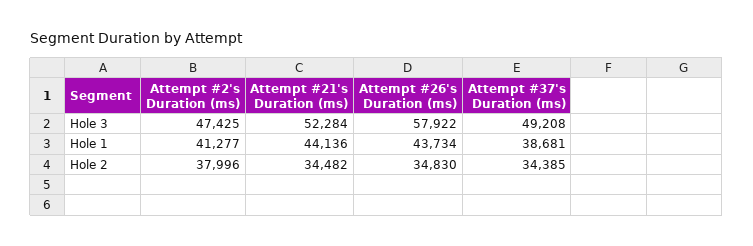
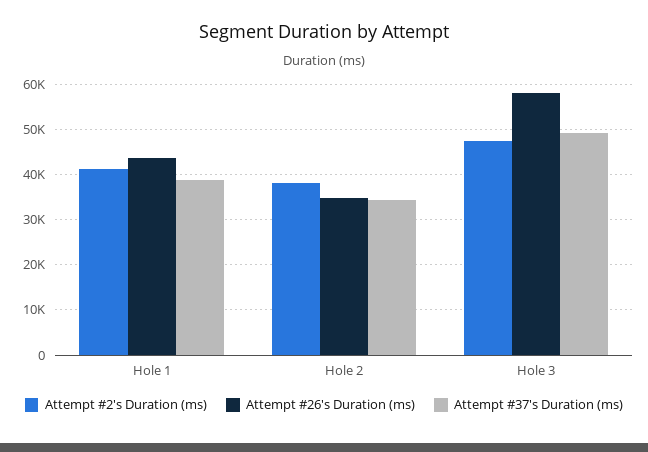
Attempt #21's Duration (ms), Hole 3: 52284 -> none
Attempt #21's Duration (ms), Hole 1: 44136 -> none
Attempt #21's Duration (ms), Hole 2: 34482 -> none

